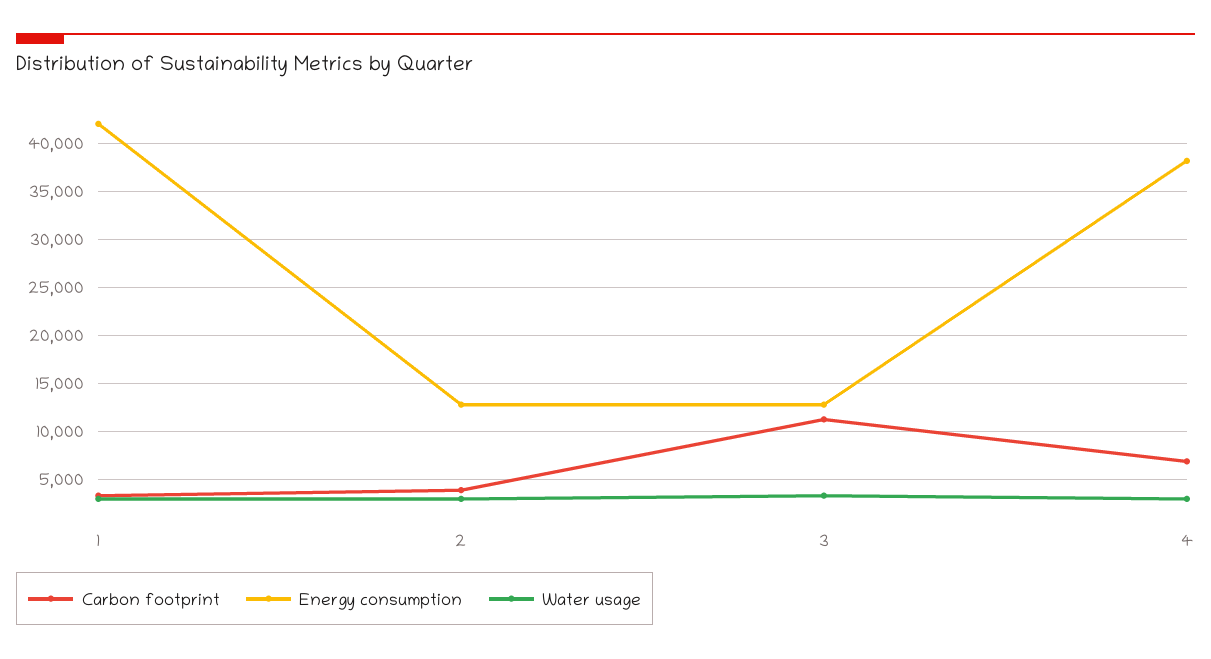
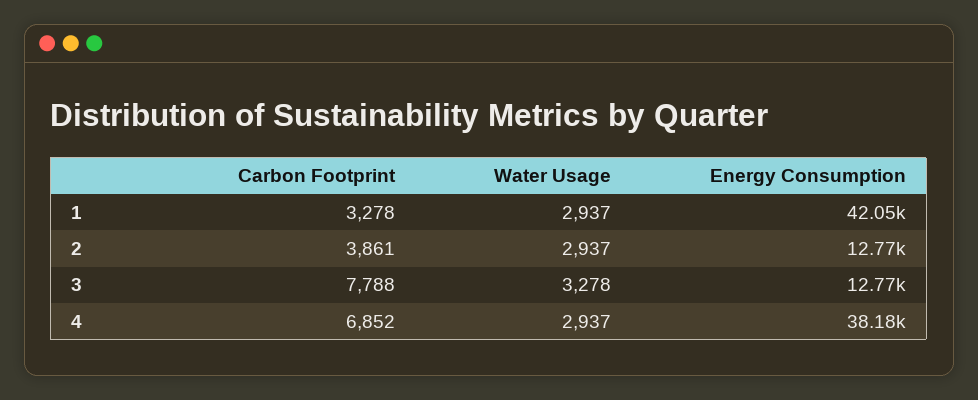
Carbon footprint, 3: 11000 -> 7788

